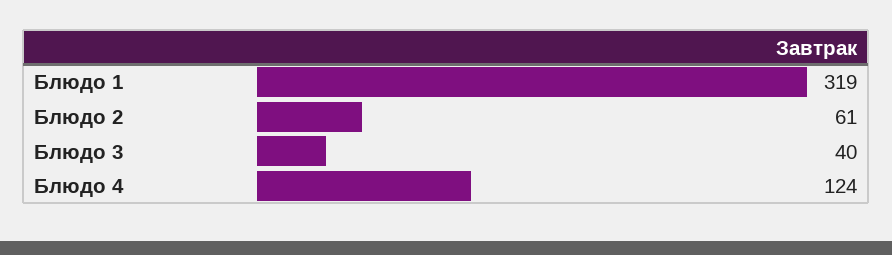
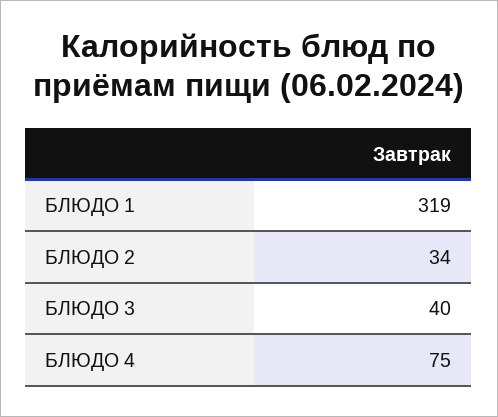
Блюдо 2: 61 -> 34
Блюдо 4: 124 -> 75

